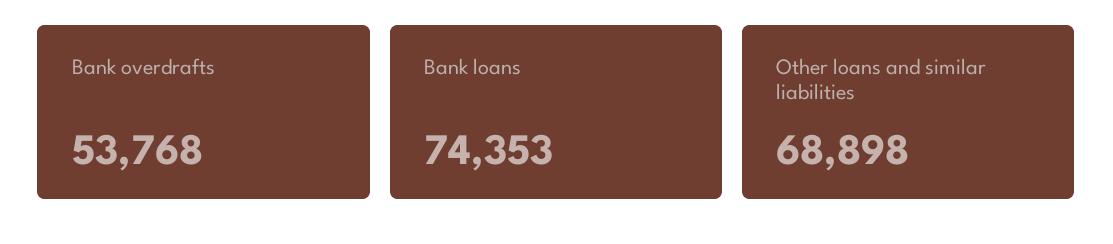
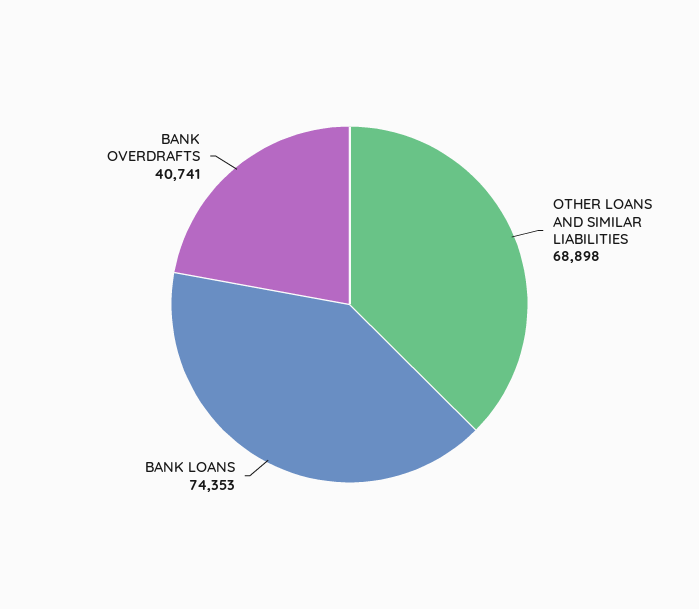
Bank overdrafts: 53768 -> 40741

